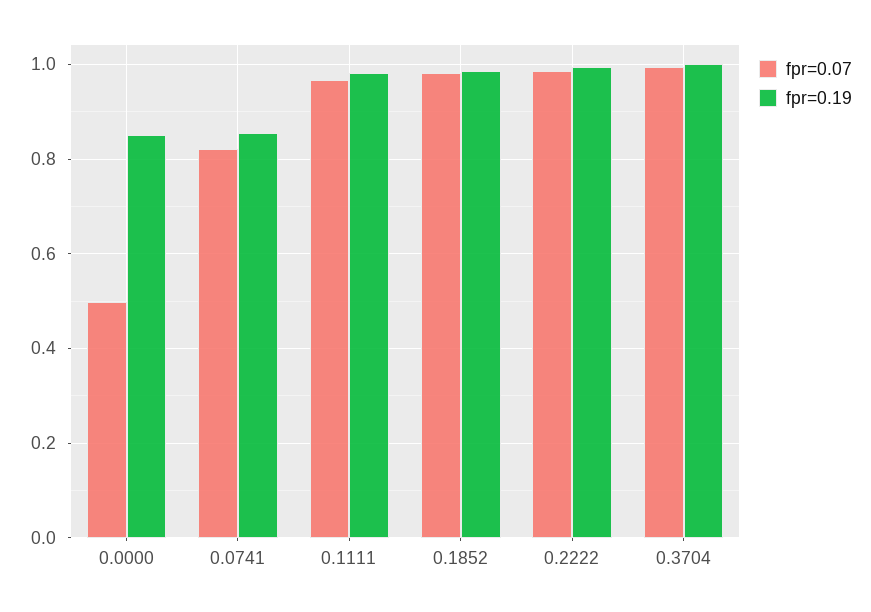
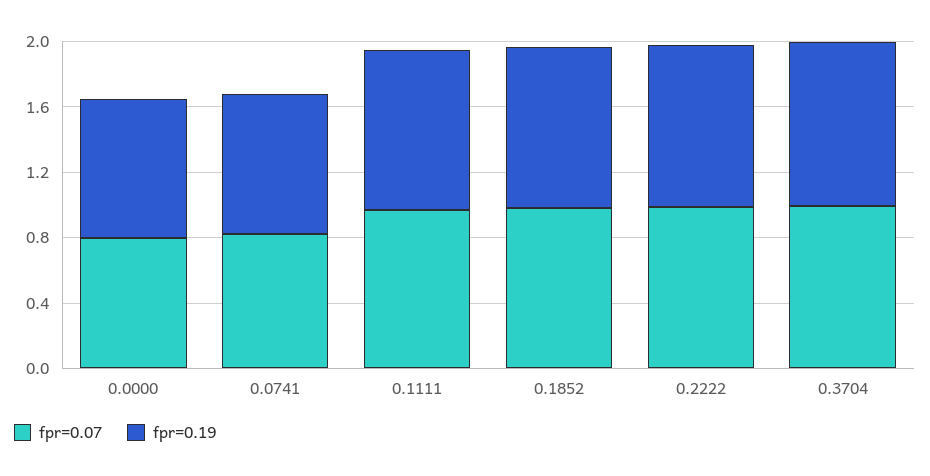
fpr=0.07, 0.0000: 0.5 -> 0.8

